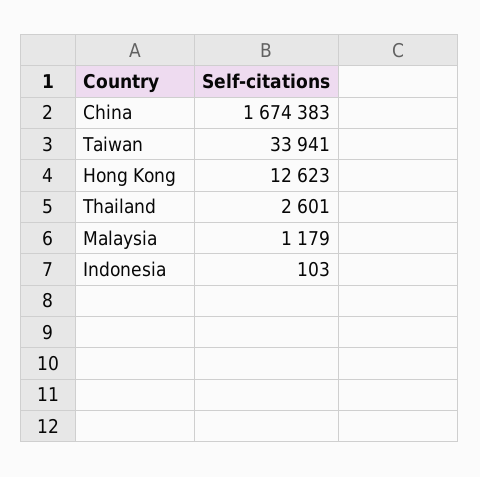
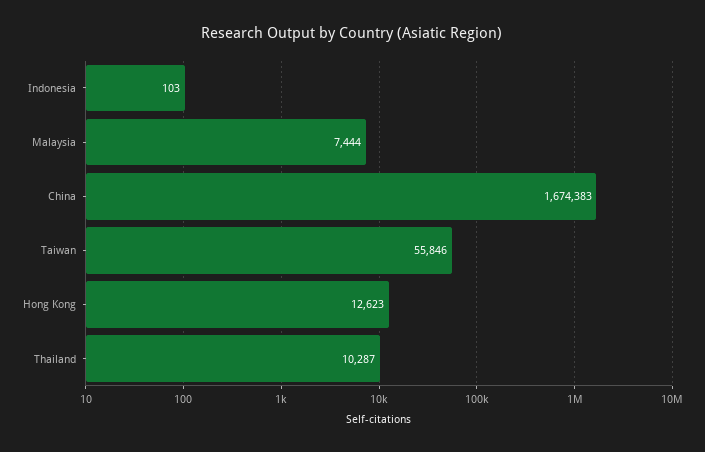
Taiwan: 33941 -> 55846
Thailand: 2601 -> 10287
Malaysia: 1179 -> 7444

